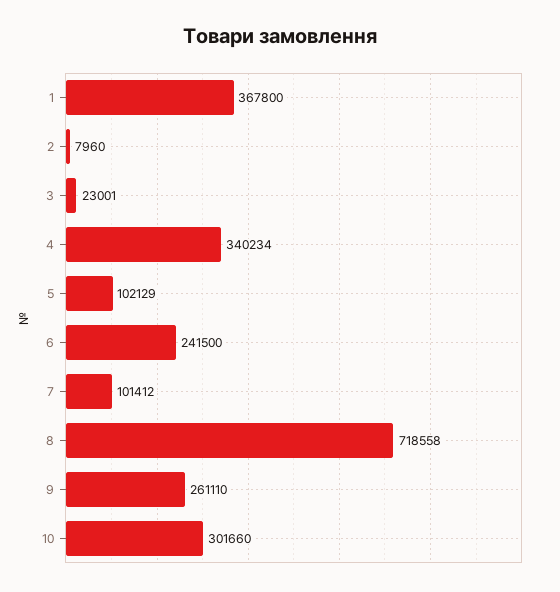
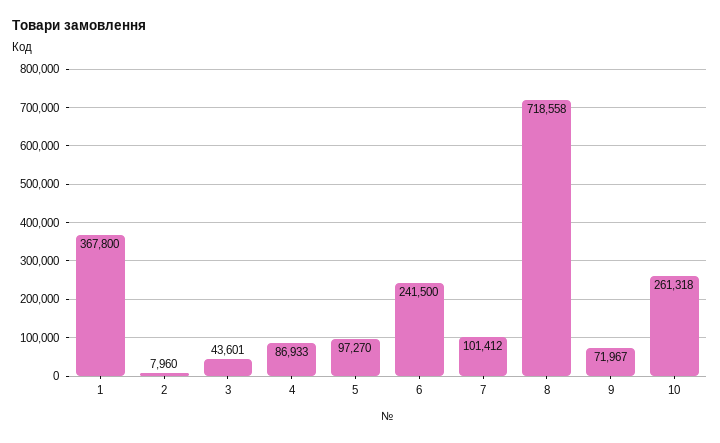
3: 23001 -> 43601
4: 340234 -> 86933
5: 102129 -> 97270
9: 261110 -> 71967
10: 301660 -> 261318

